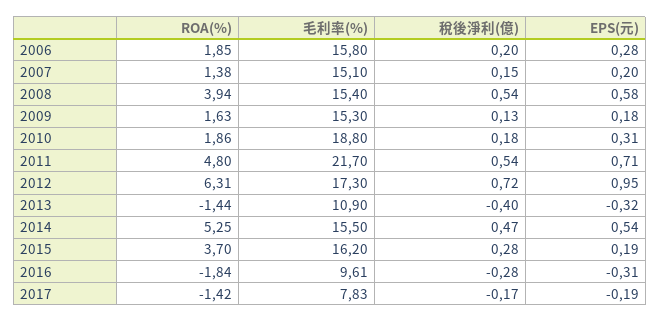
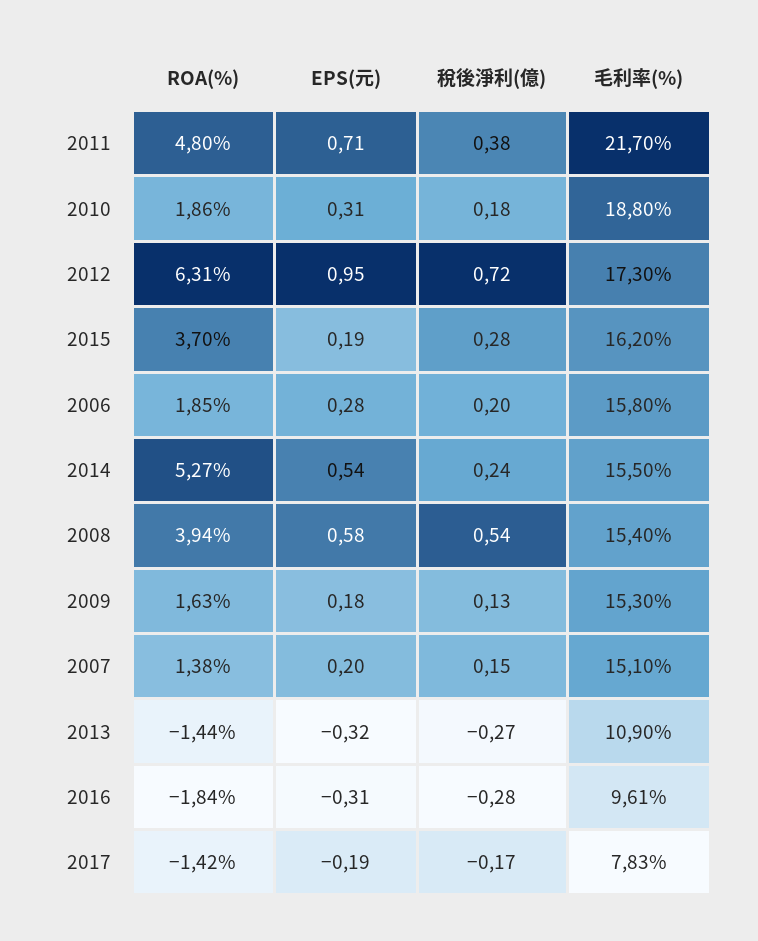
稅後淨利(億), 2011: 0.54 -> 0.38
稅後淨利(億), 2013: -0.4 -> -0.27
ROA(%), 2014: 5.25 -> 5.27
稅後淨利(億), 2014: 0.47 -> 0.24

